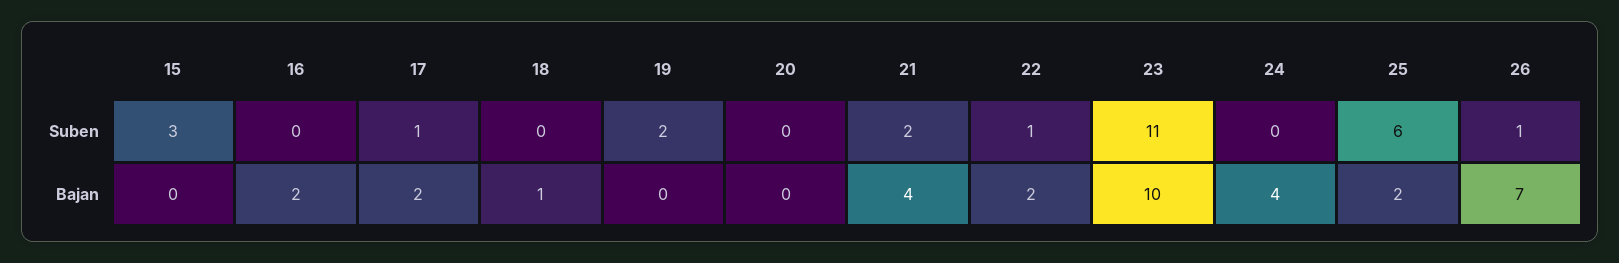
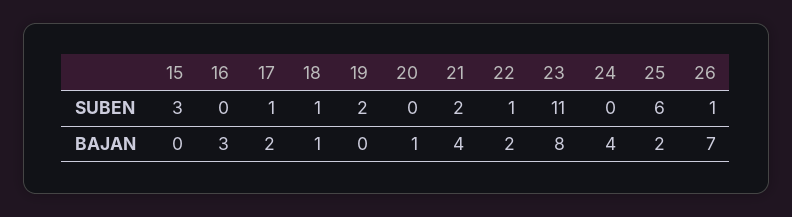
18, Suben: 0 -> 1
16, Bajan: 2 -> 3
20, Bajan: 0 -> 1
23, Bajan: 10 -> 8

